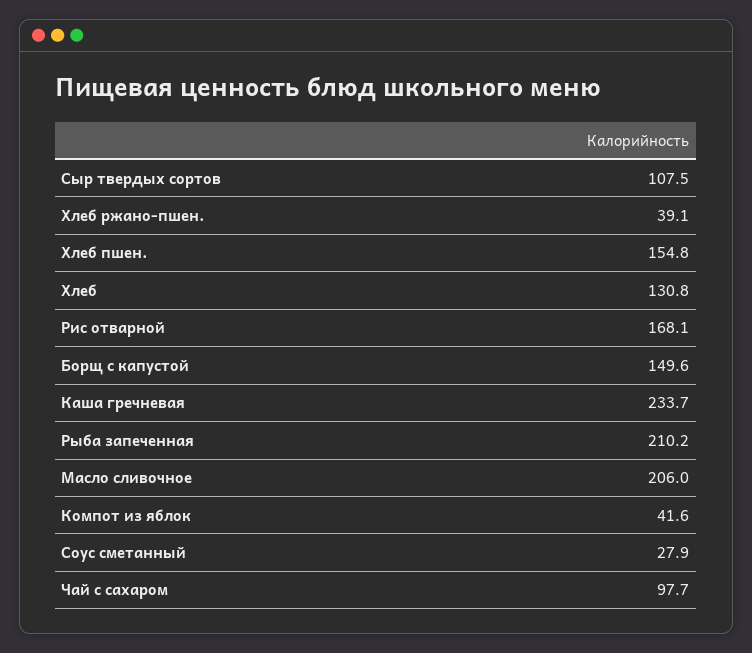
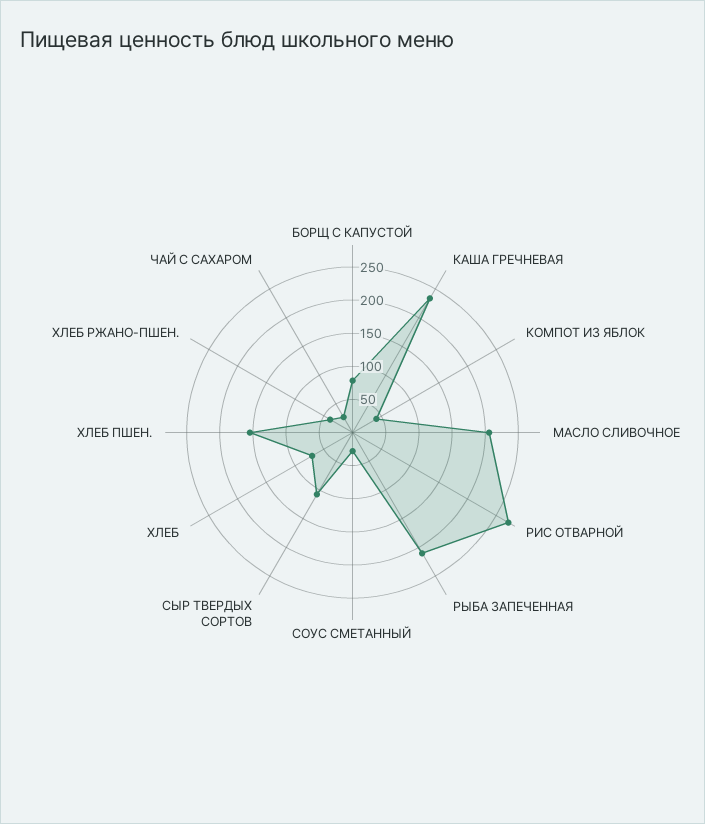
Хлеб: 130.8 -> 75
Рис отварной: 168.1 -> 275
Борщ с капустой: 149.6 -> 75
Чай с сахаром: 97.7 -> 25

